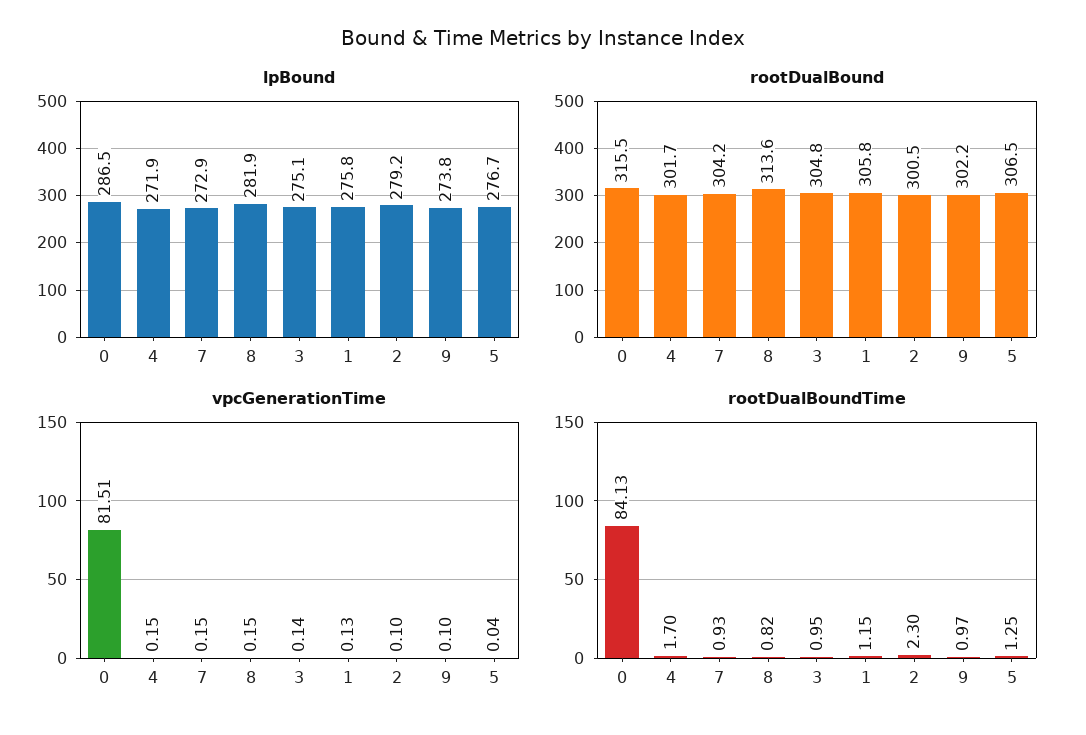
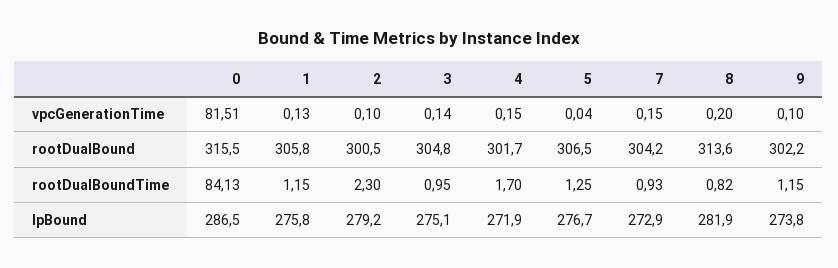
vpcGenerationTime, 8: 0.15 -> 0.2
rootDualBoundTime, 9: 0.97 -> 1.15

